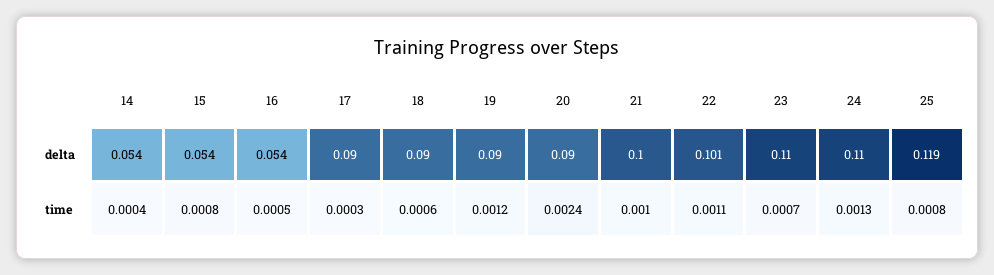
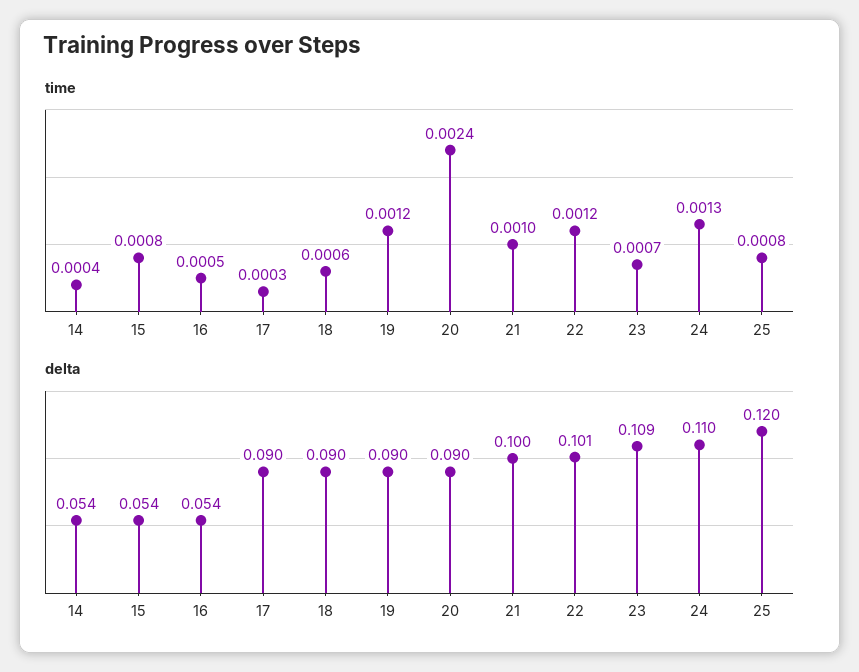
delta, 23: 0.11 -> 0.109
delta, 25: 0.119 -> 0.12
time, 22: 0.0011 -> 0.0012

